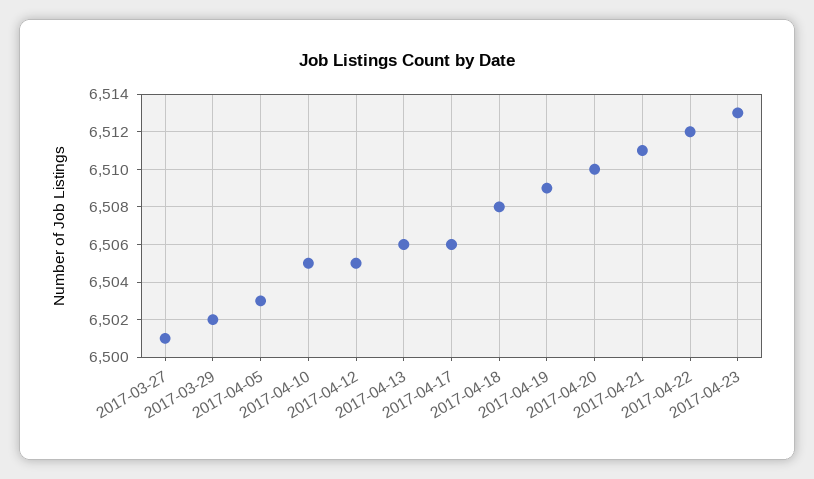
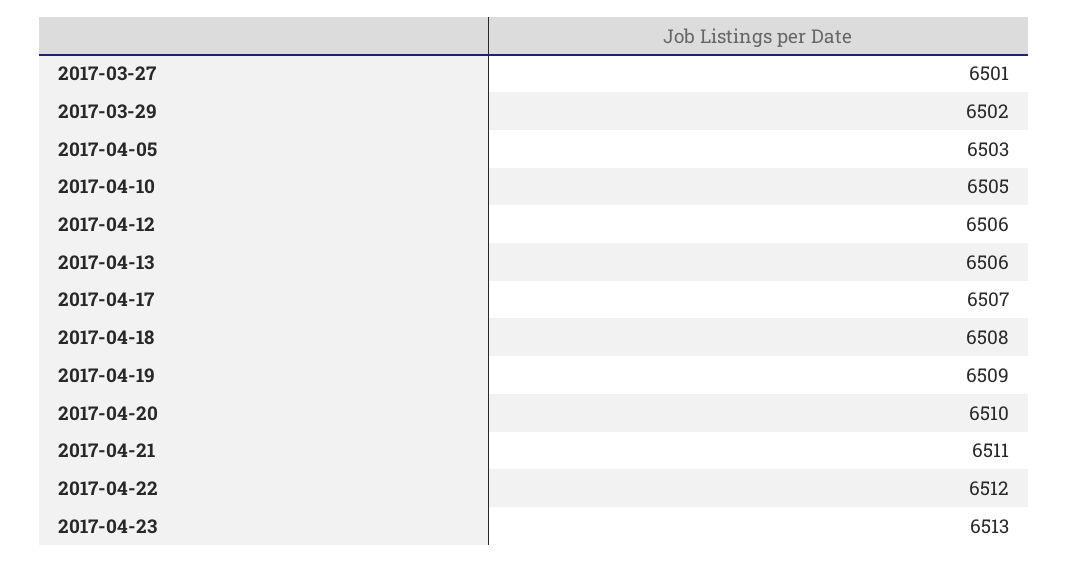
2017-04-12: 6505 -> 6506
2017-04-17: 6506 -> 6507

